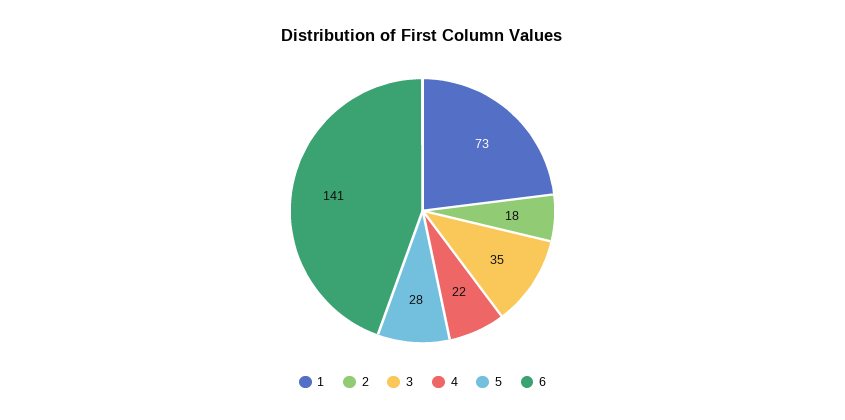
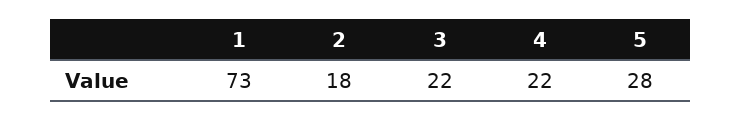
3: 35 -> 22
6: 141 -> none

